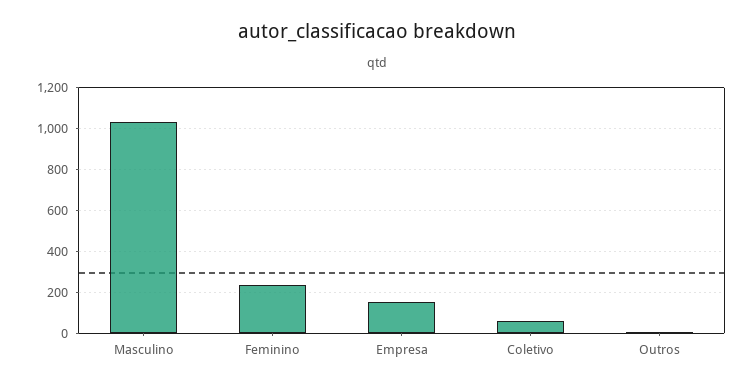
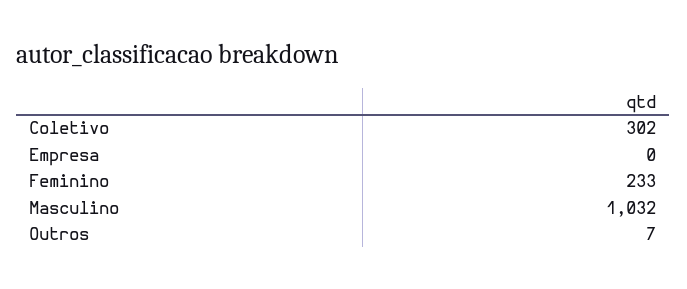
Empresa: 150 -> 0
Coletivo: 50 -> 302

